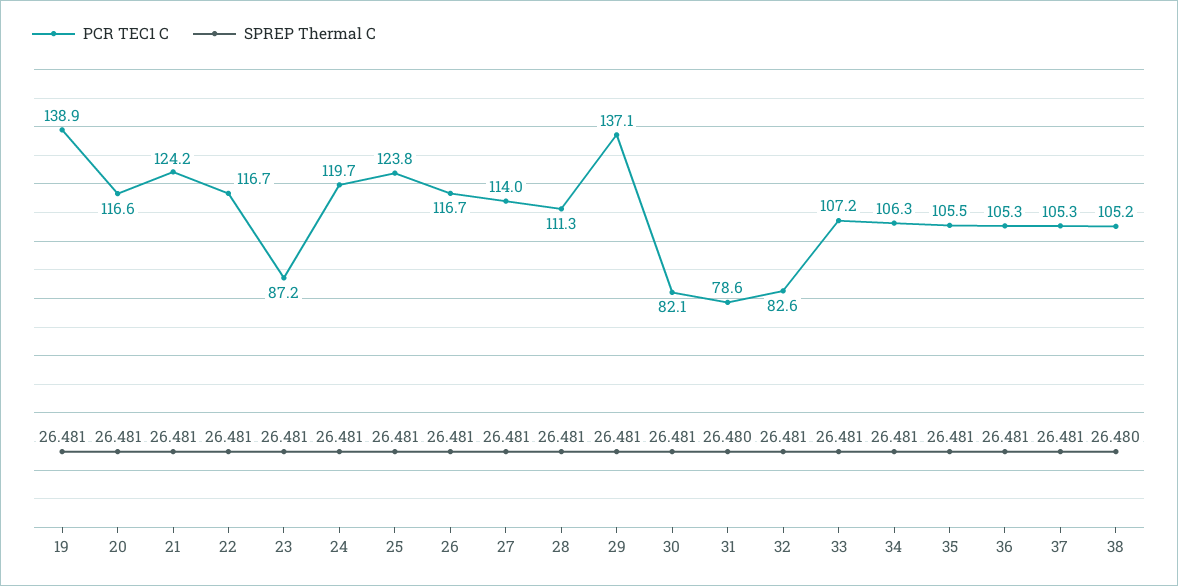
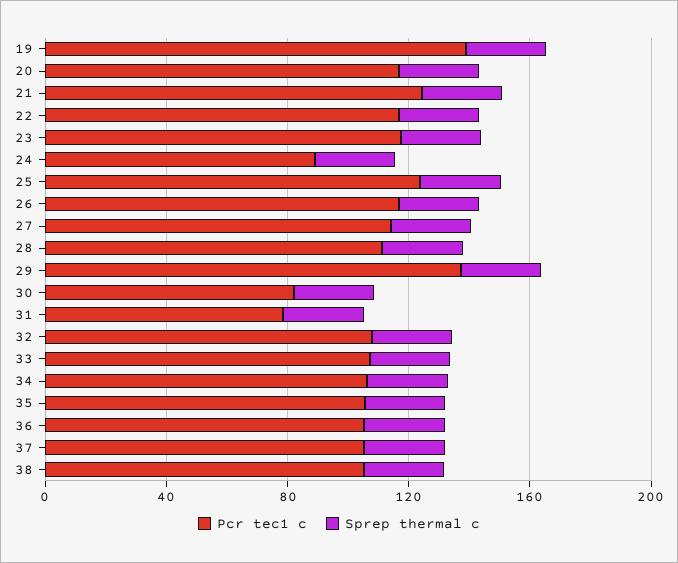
PCR TEC1 C, 23: 87.2 -> 120
PCR TEC1 C, 24: 119.7 -> 90
PCR TEC1 C, 32: 82.6 -> 110

